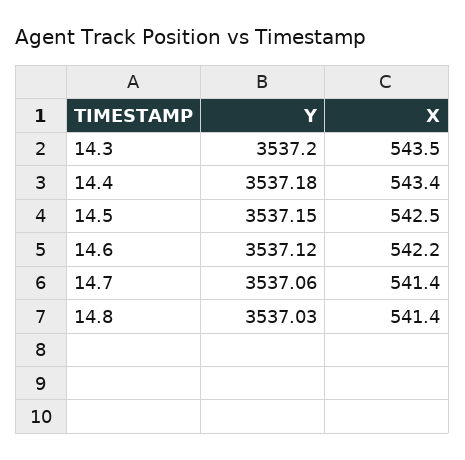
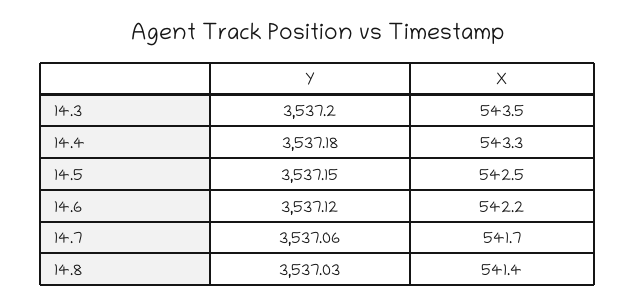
X, 14.4: 543.4 -> 543.3
X, 14.7: 541.4 -> 541.7

